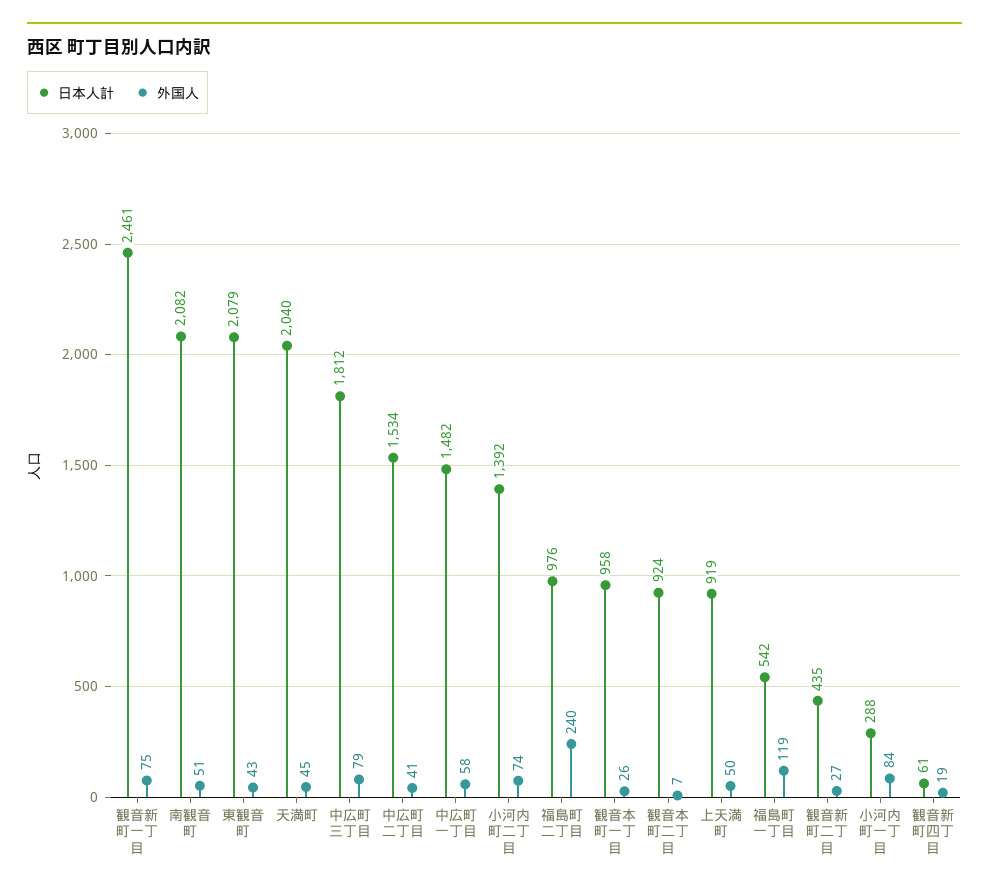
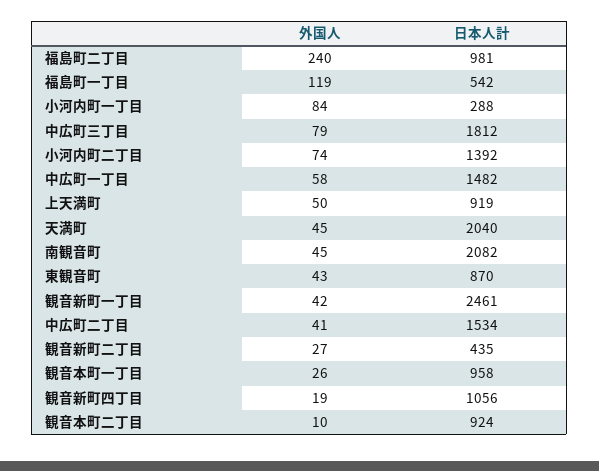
外国人, 観音新町一丁目: 75 -> 42
外国人, 南観音町: 51 -> 45
日本人計, 東観音町: 2079 -> 870
日本人計, 福島町二丁目: 976 -> 981
外国人, 観音本町二丁目: 7 -> 10
日本人計, 観音新町四丁目: 61 -> 1056

